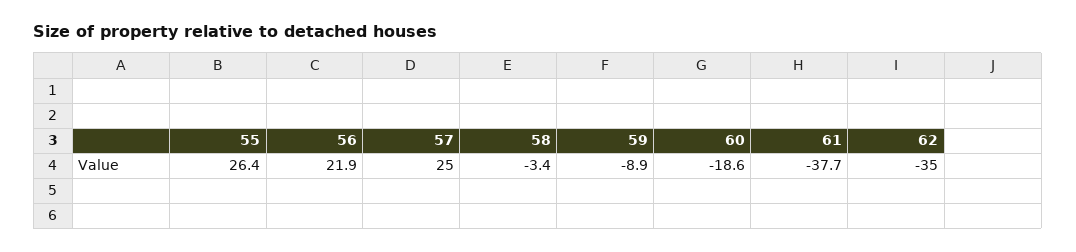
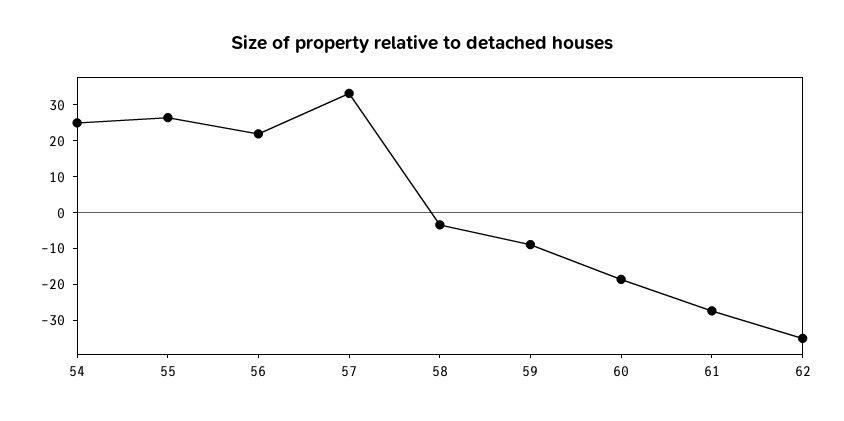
57: 25 -> 32.5
61: -37.7 -> -27.5
54: none -> 25

